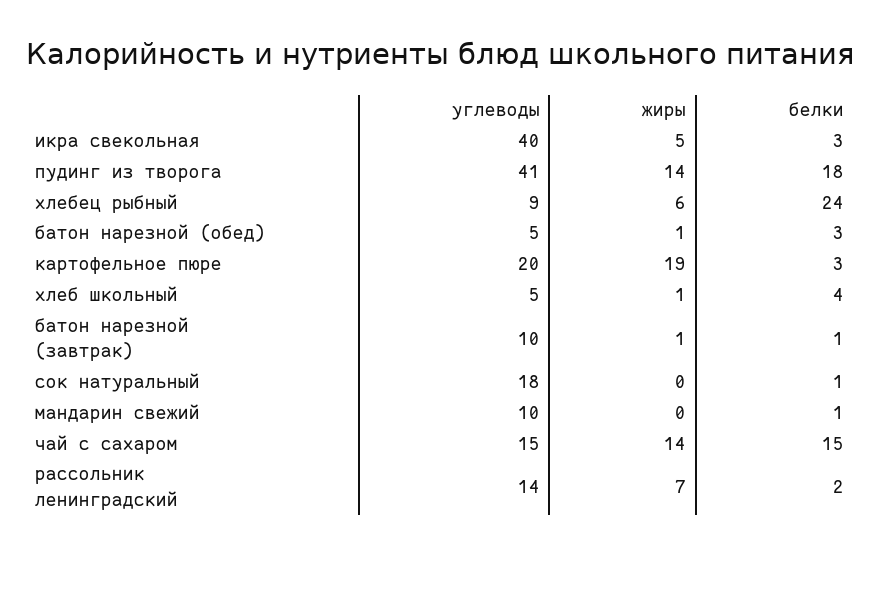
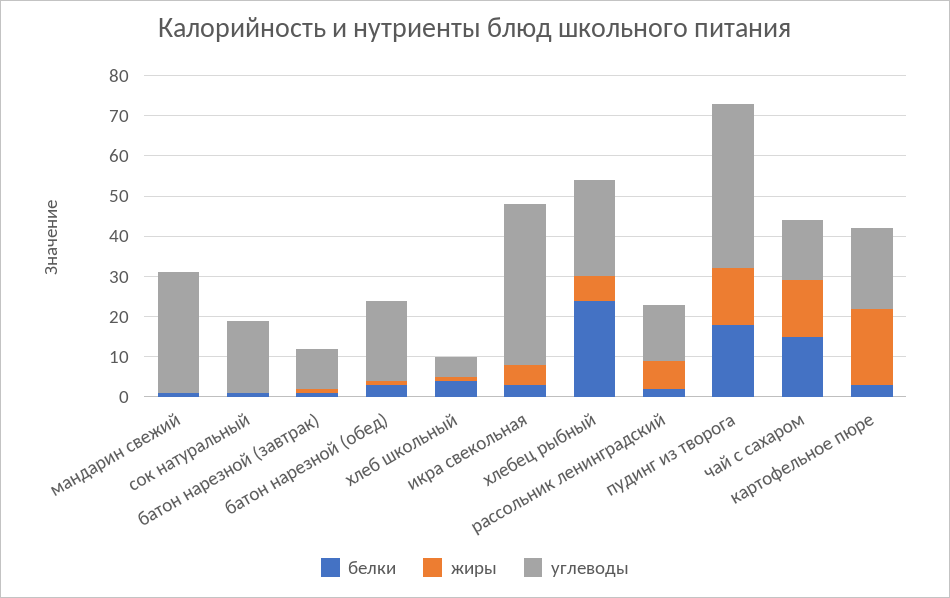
углеводы, хлебец рыбный: 9 -> 25
углеводы, батон нарезной (обед): 5 -> 20
углеводы, мандарин свежий: 10 -> 30

